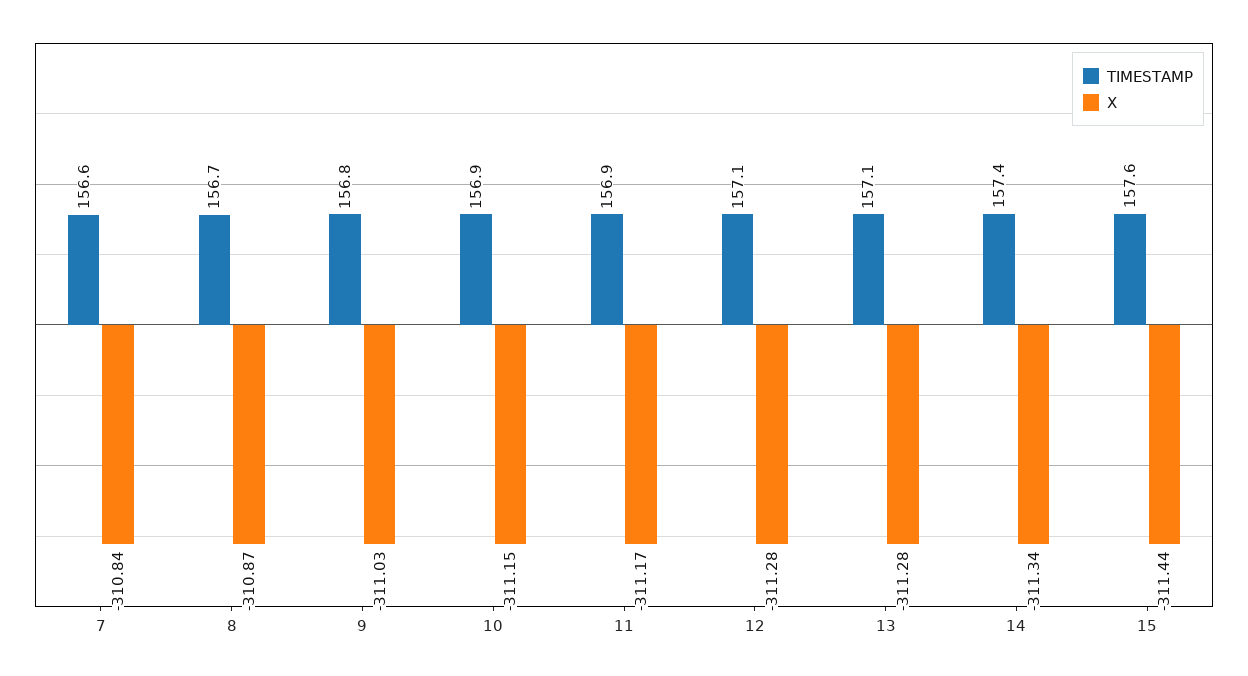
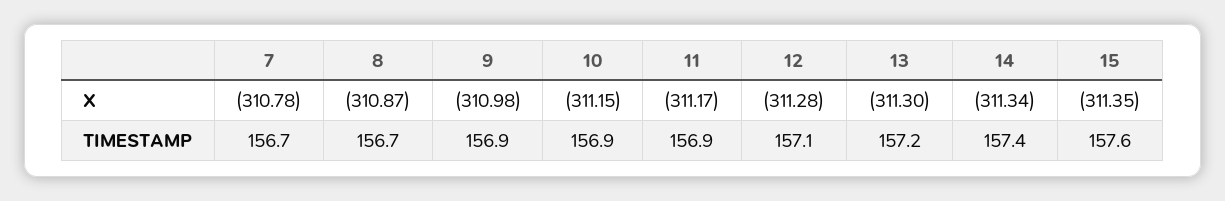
TIMESTAMP, 7: 156.6 -> 156.7
X, 7: -310.84 -> -310.78
TIMESTAMP, 9: 156.8 -> 156.9
X, 9: -311.03 -> -310.98
TIMESTAMP, 13: 157.1 -> 157.2
X, 13: -311.28 -> -311.3
X, 15: -311.44 -> -311.35

